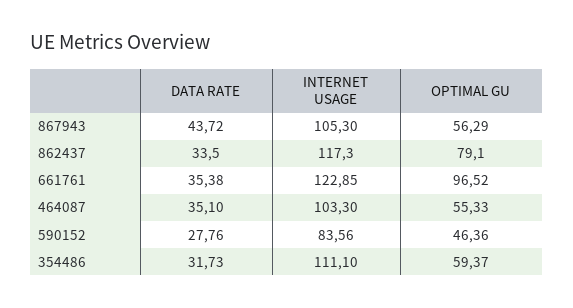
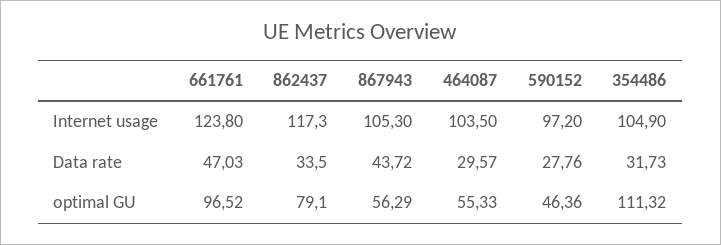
DATA RATE, 661761: 35.38 -> 47.03
INTERNET USAGE, 661761: 122.85 -> 123.8
DATA RATE, 464087: 35.1 -> 29.57
INTERNET USAGE, 464087: 103.3 -> 103.5
INTERNET USAGE, 590152: 83.56 -> 97.2
INTERNET USAGE, 354486: 111.1 -> 104.9
OPTIMAL GU, 354486: 59.37 -> 111.32

